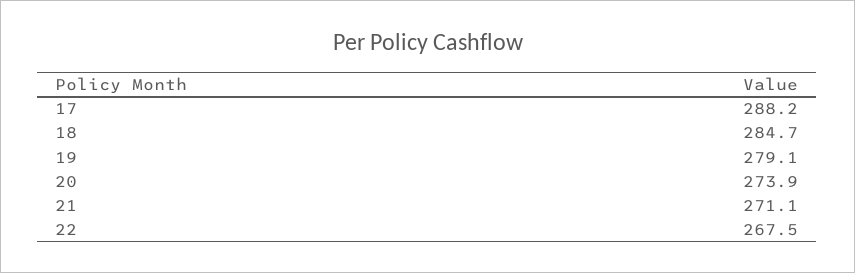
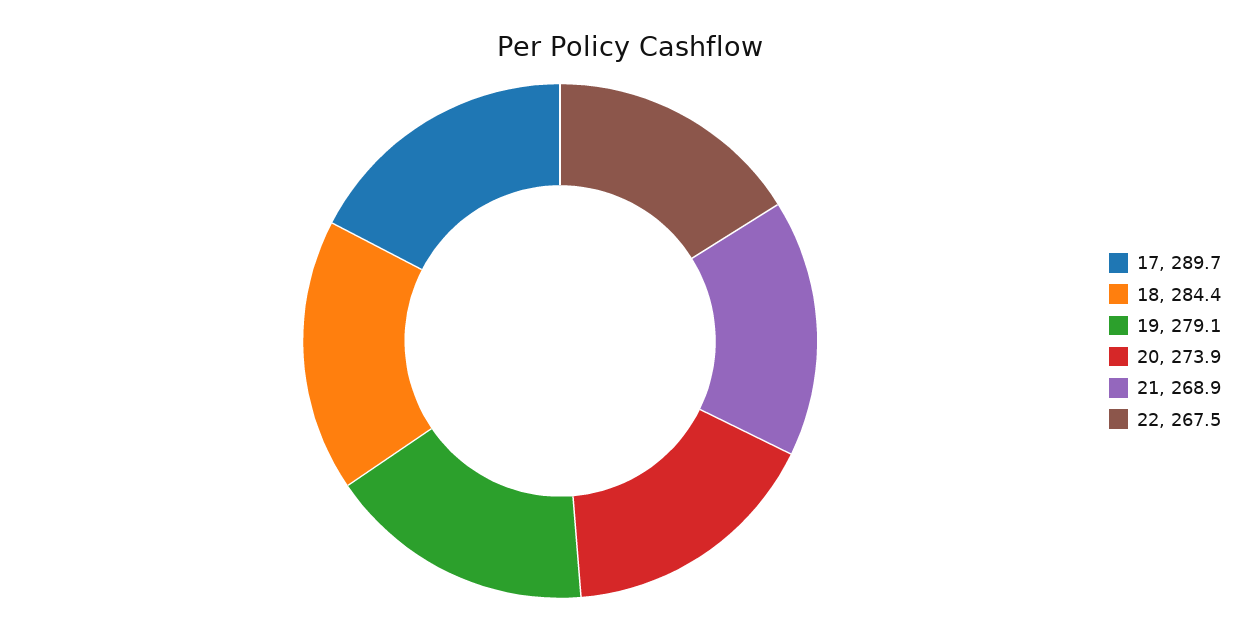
17: 288.2 -> 289.7
18: 284.7 -> 284.4
21: 271.1 -> 268.9

